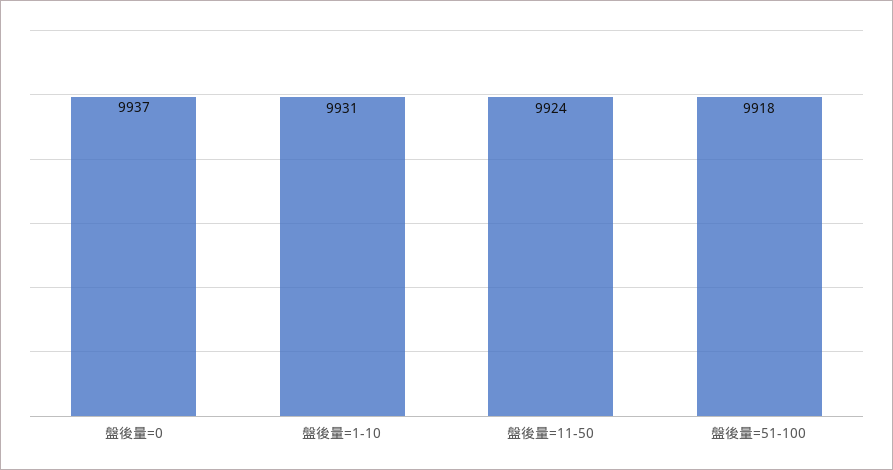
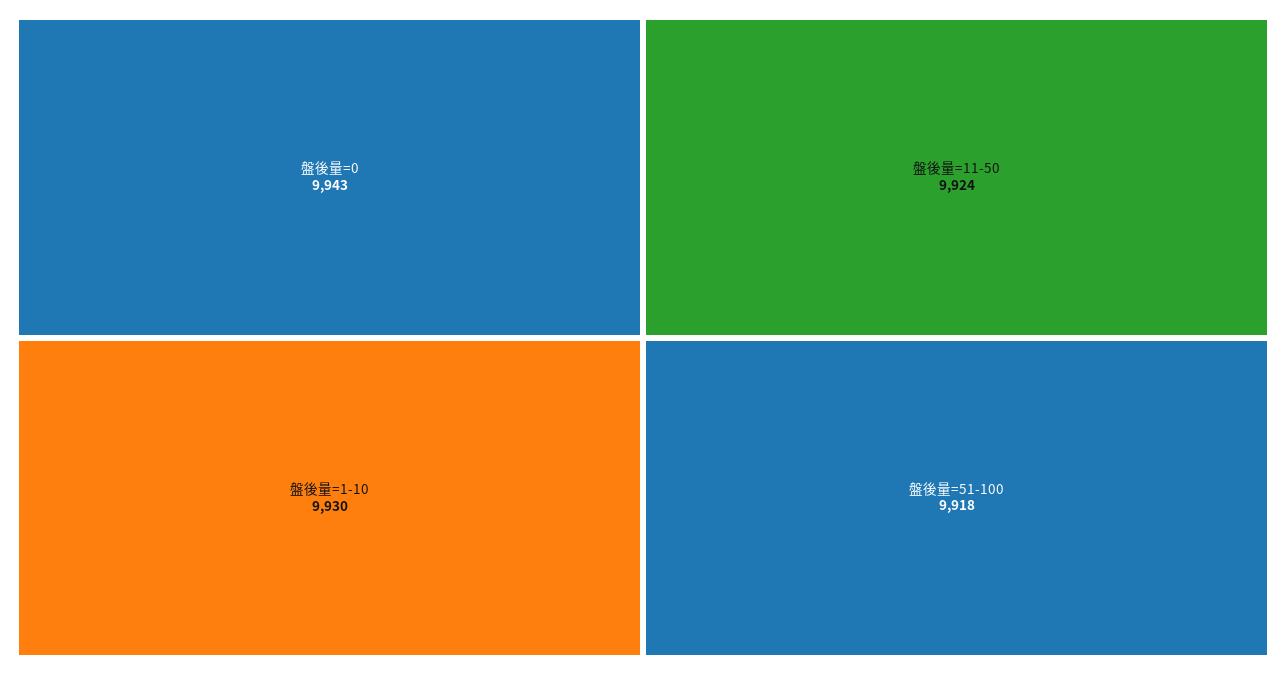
盤後量=0: 9937 -> 9943
盤後量=1-10: 9931 -> 9930

